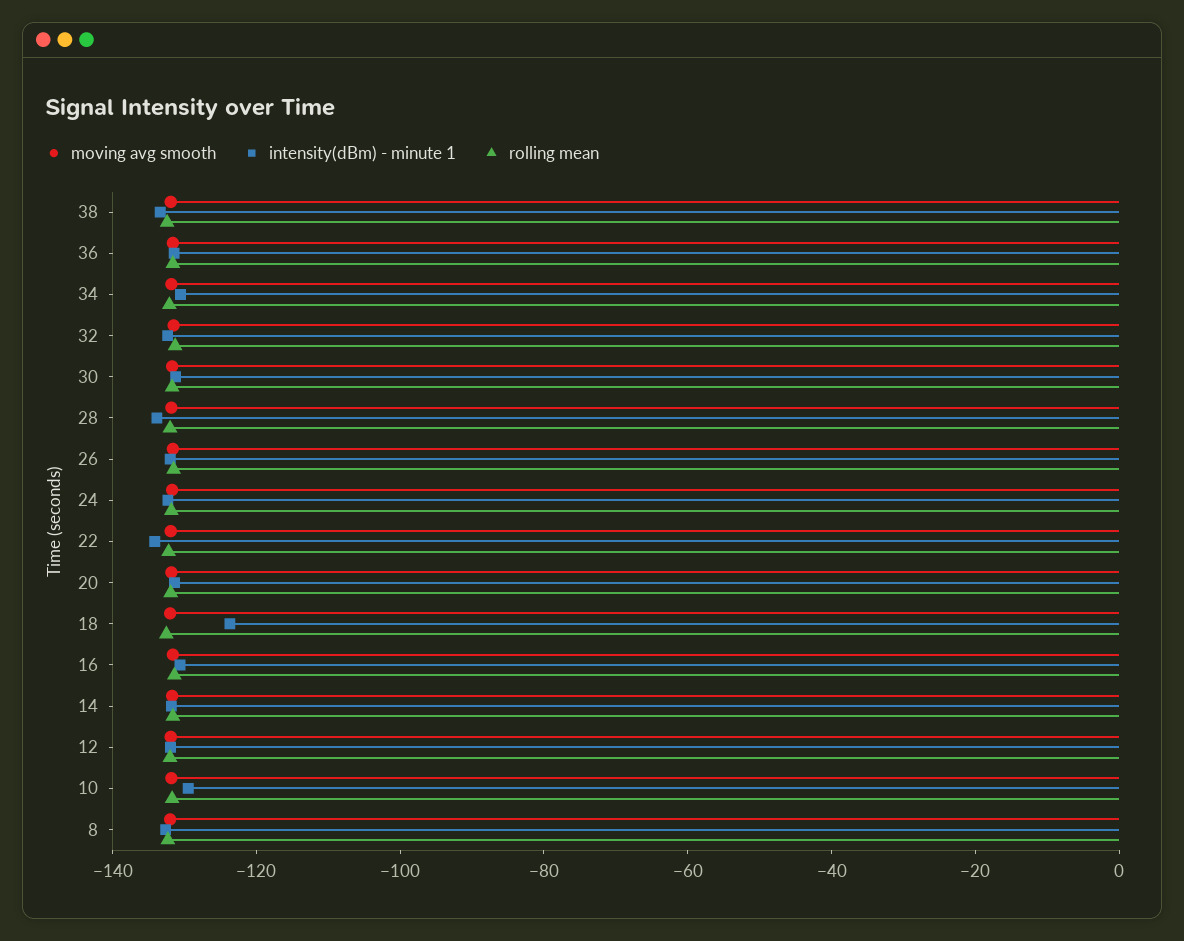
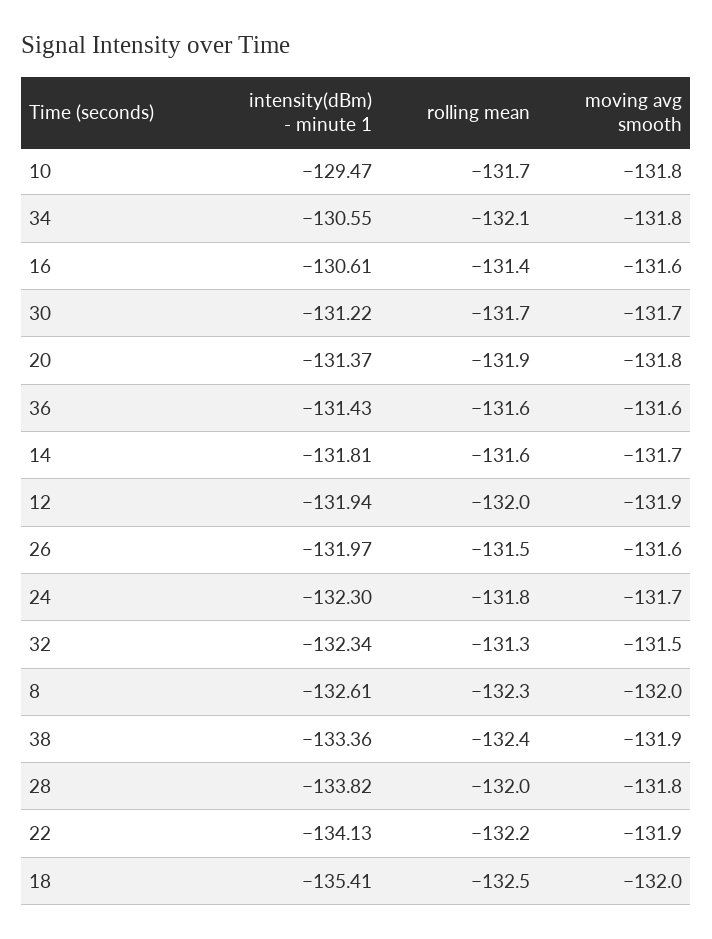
intensity(dBm) - minute 1, 18: -125 -> -135.41

